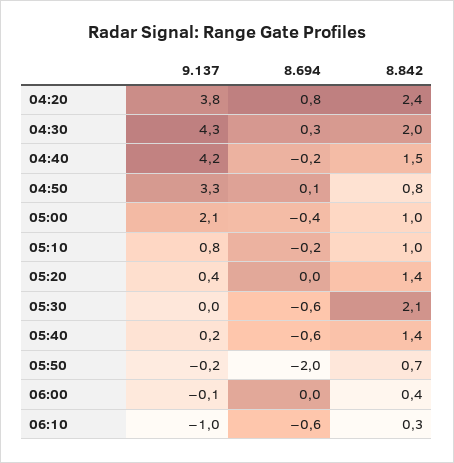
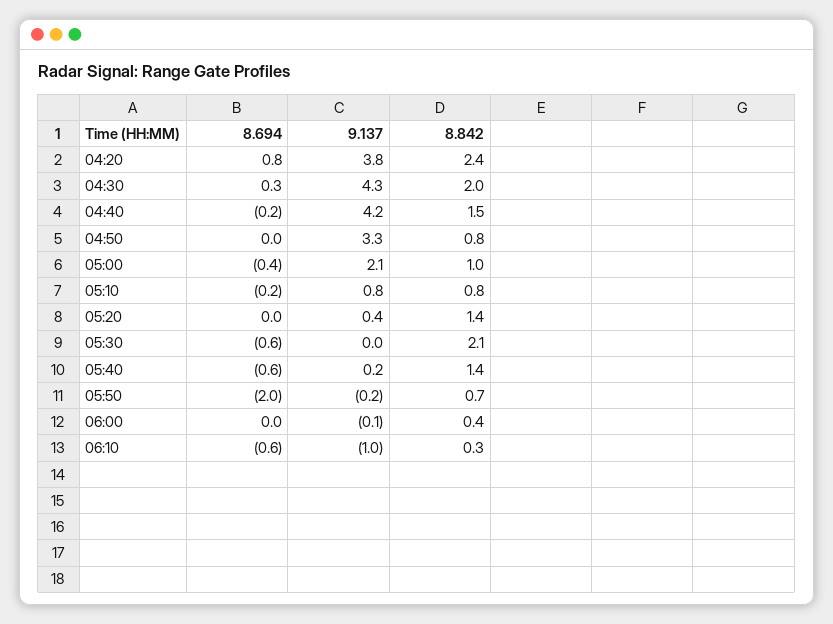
8.694, 04:50: 0.1 -> 0
8.842, 05:10: 1 -> 0.8

